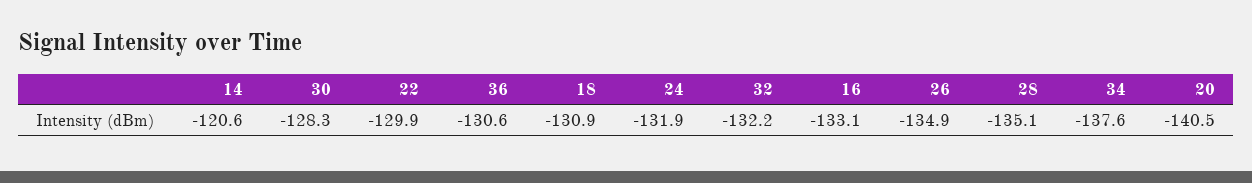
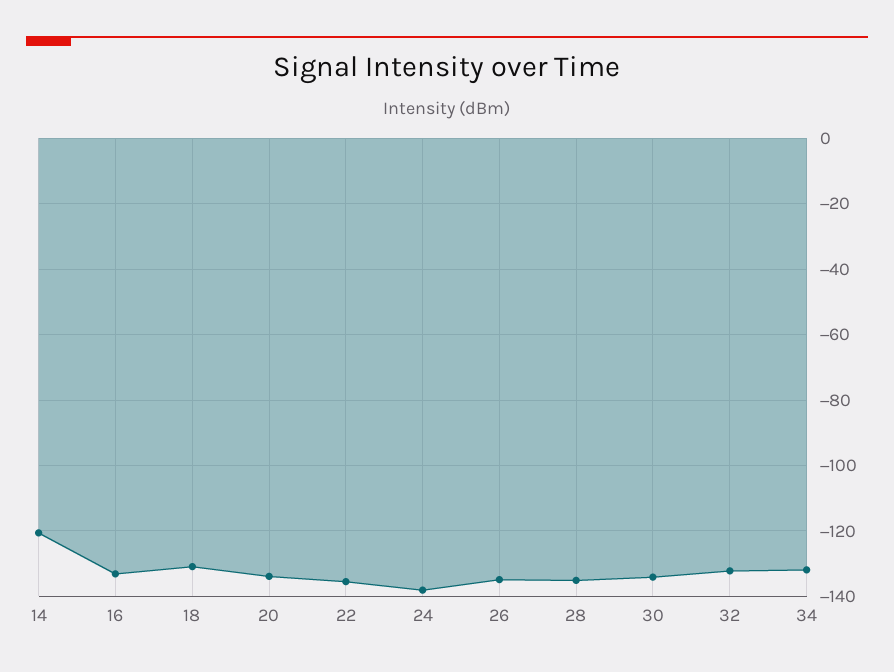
30: -128.3 -> -134
22: -129.9 -> -136
36: -130.6 -> none
24: -131.9 -> -138
34: -137.6 -> -132
20: -140.5 -> -134

